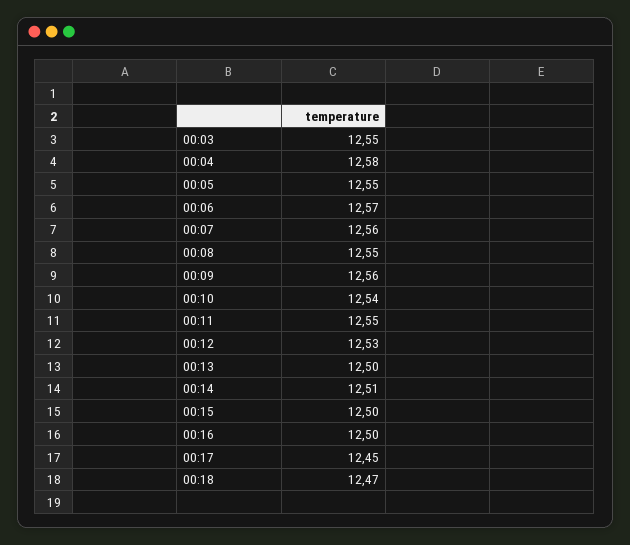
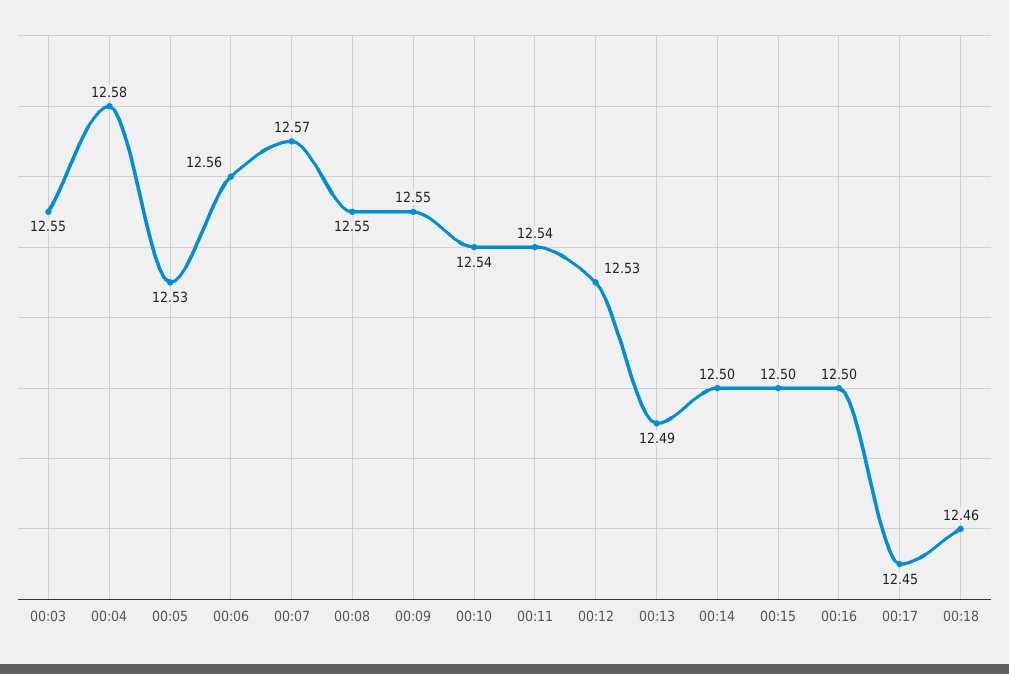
00:05: 12.55 -> 12.53
00:06: 12.57 -> 12.56
00:07: 12.56 -> 12.57
00:09: 12.56 -> 12.55
00:11: 12.55 -> 12.54
00:13: 12.5 -> 12.49
00:14: 12.51 -> 12.5
00:18: 12.47 -> 12.46

